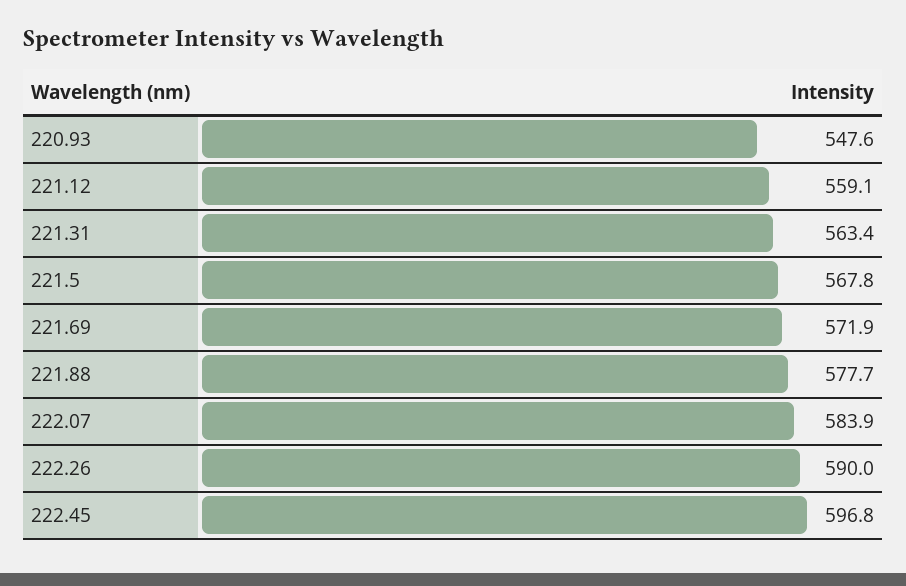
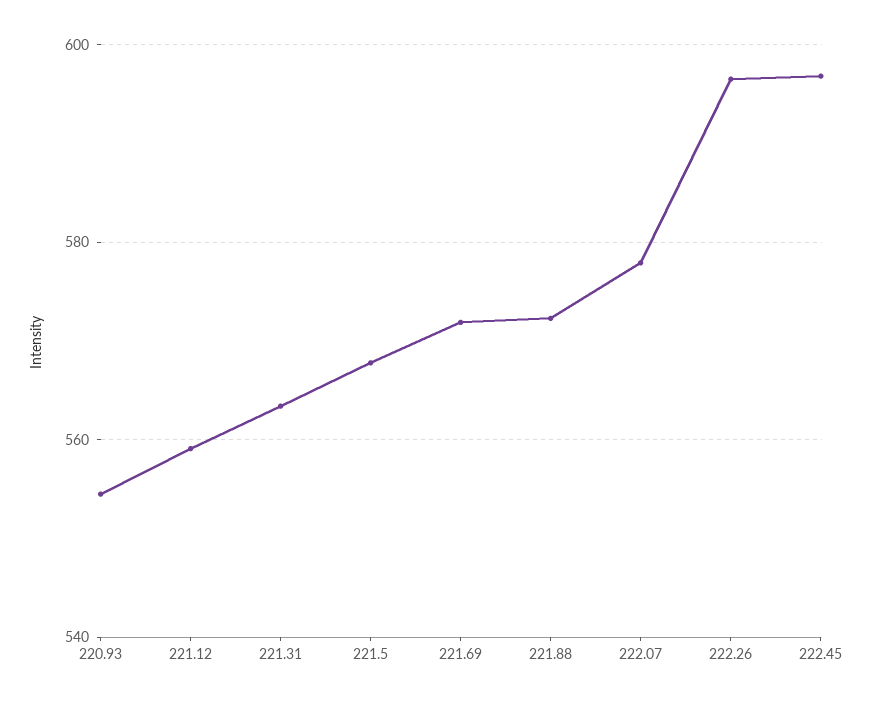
220.93: 547.6 -> 554
221.88: 577.7 -> 572
222.07: 583.9 -> 578
222.26: 590 -> 596

